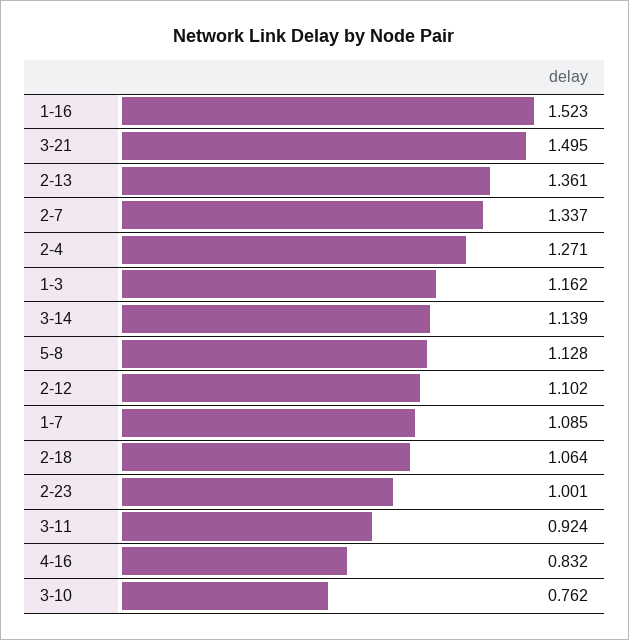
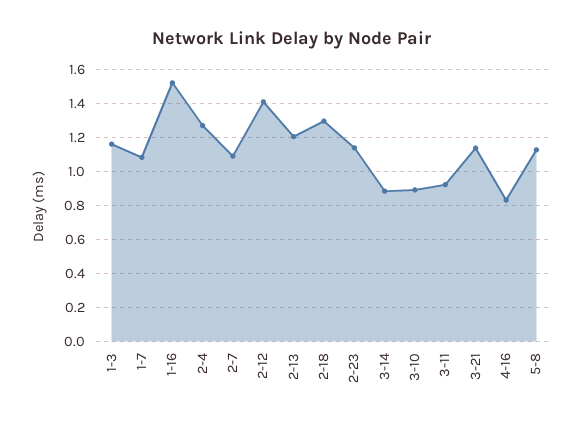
3-21: 1.495 -> 1.15
2-13: 1.361 -> 1.2
2-7: 1.337 -> 1.1
3-14: 1.139 -> 0.9
2-12: 1.102 -> 1.4
2-18: 1.064 -> 1.3
2-23: 1.001 -> 1.15
3-10: 0.762 -> 0.9

